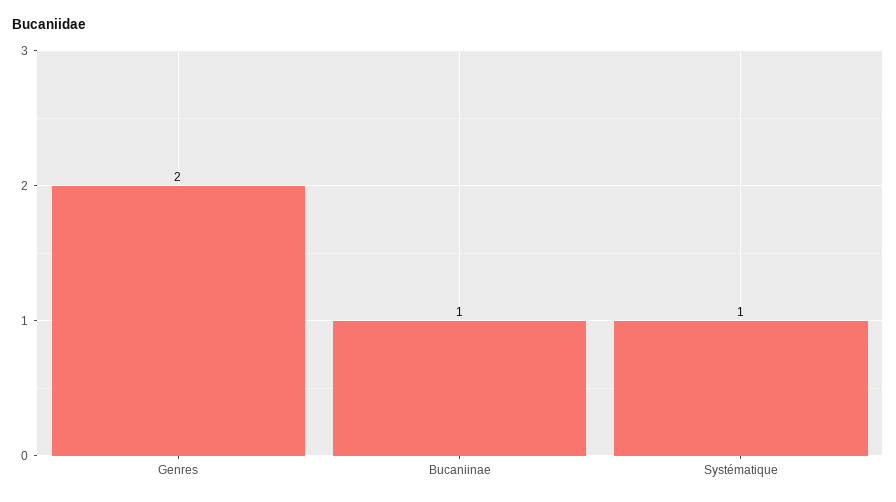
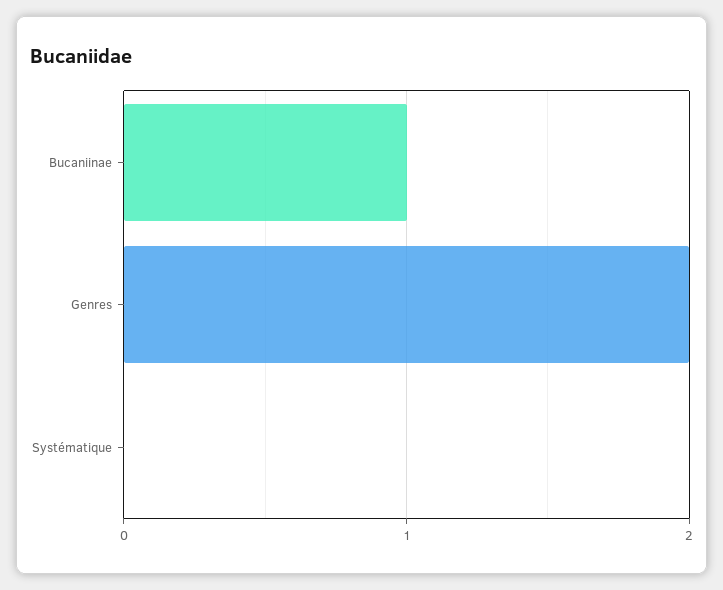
Systématique: 1 -> 0

